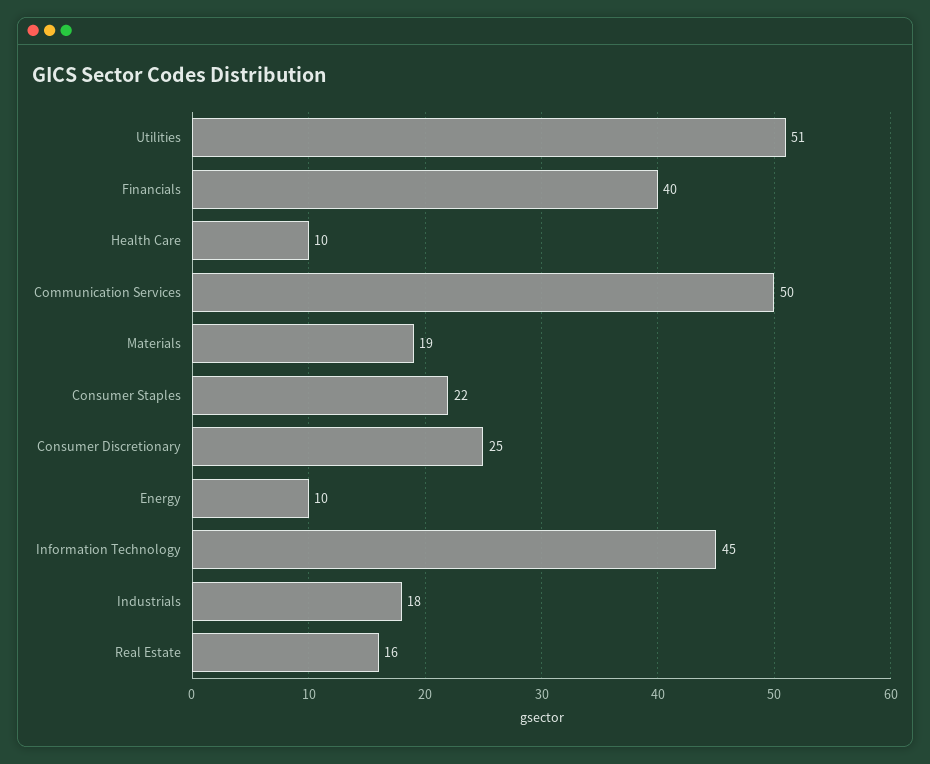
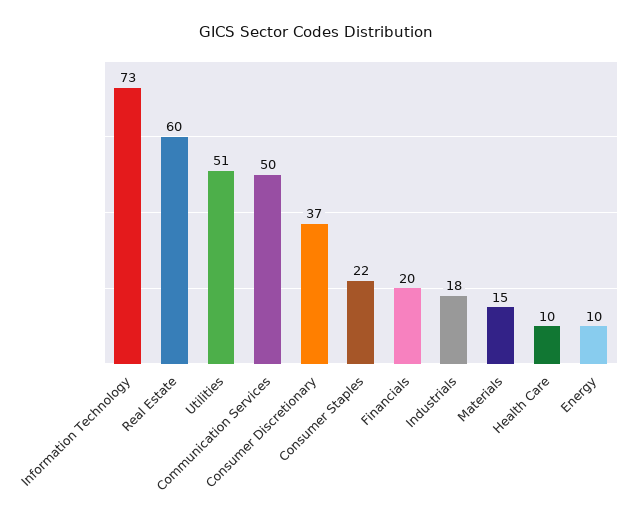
Financials: 40 -> 20
Materials: 19 -> 15
Consumer Discretionary: 25 -> 37
Information Technology: 45 -> 73
Real Estate: 16 -> 60

